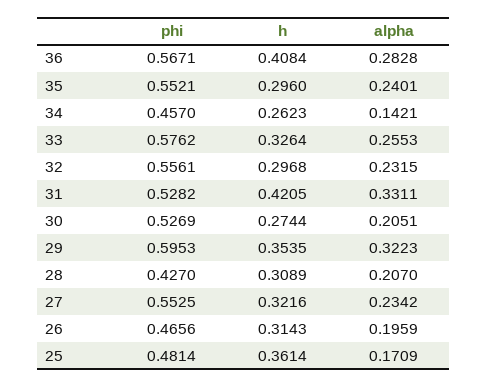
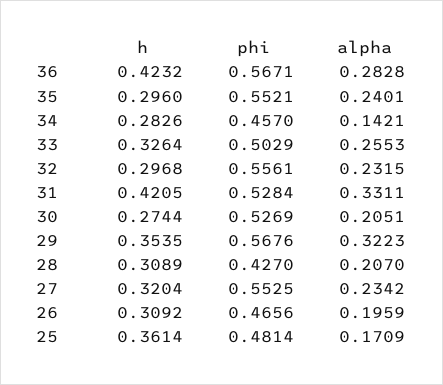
h, 36: 0.4084 -> 0.4232
h, 34: 0.2623 -> 0.2826
phi, 33: 0.5762 -> 0.5029
phi, 31: 0.5282 -> 0.5284
phi, 29: 0.5953 -> 0.5676
h, 27: 0.3216 -> 0.3204
h, 26: 0.3143 -> 0.3092

